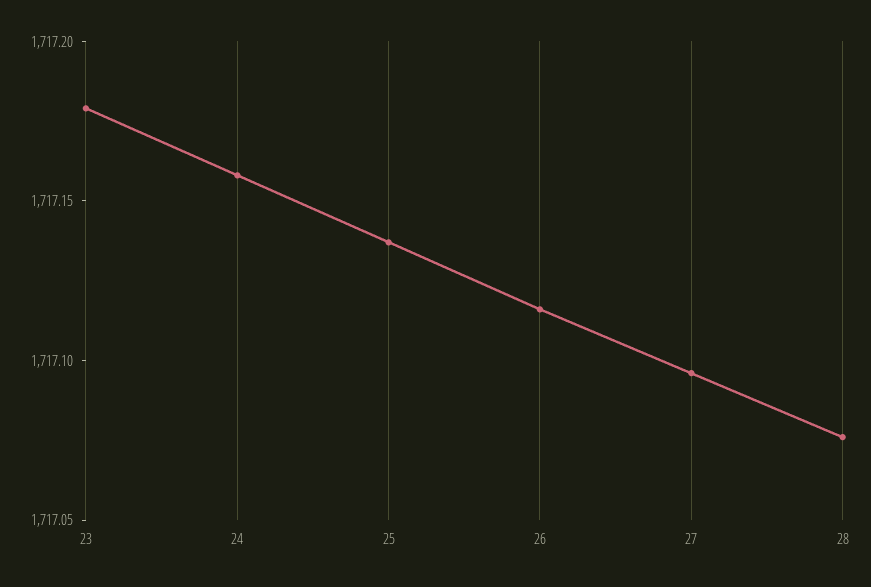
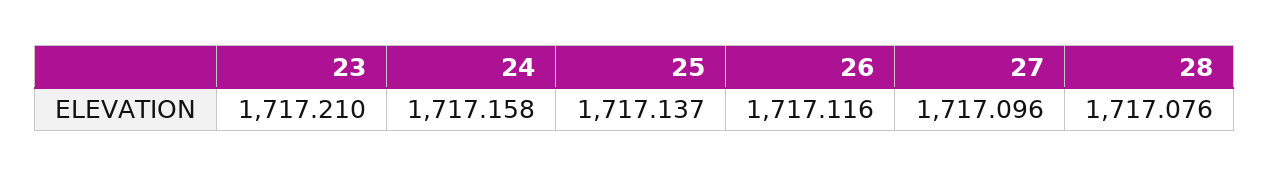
23: 1717.18 -> 1717.21

